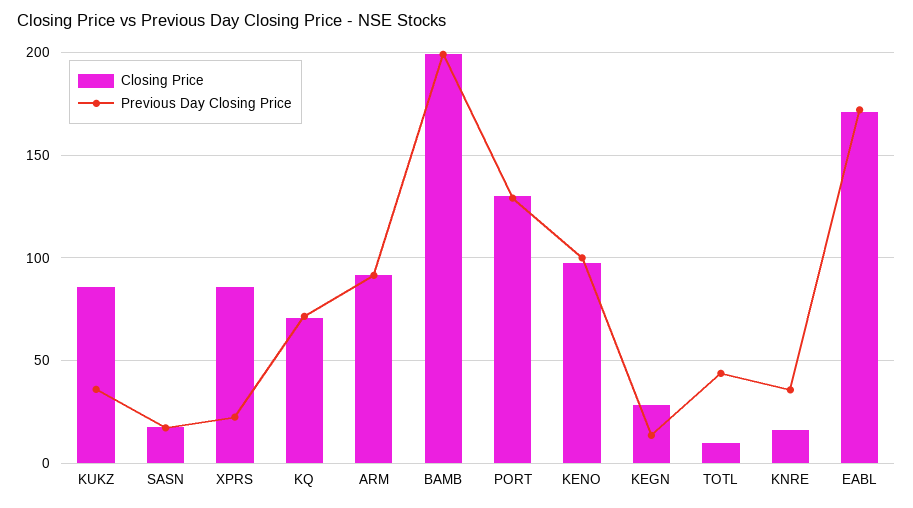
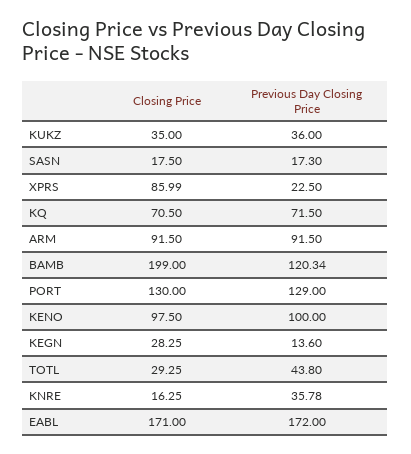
Closing Price, KUKZ: 85 -> 35
Previous Day Closing Price, BAMB: 200 -> 120.34
Closing Price, TOTL: 10 -> 29.25

